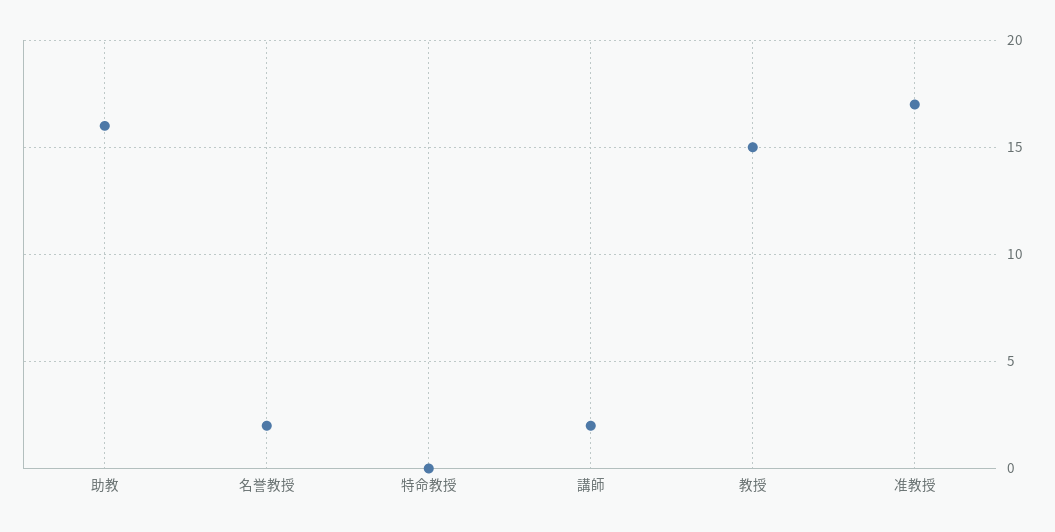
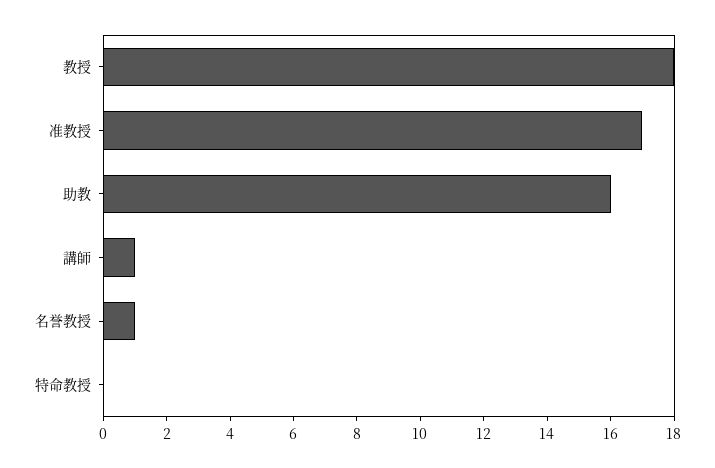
名誉教授: 2 -> 1
講師: 2 -> 1
教授: 15 -> 18

